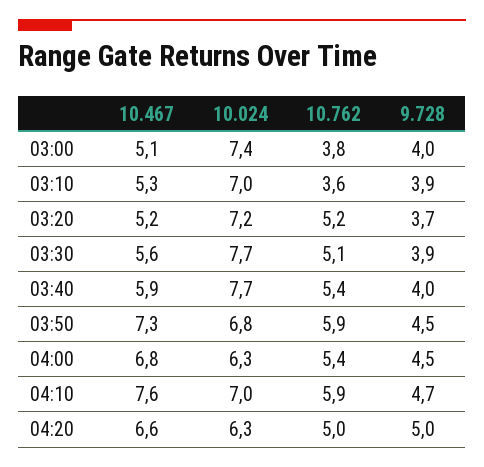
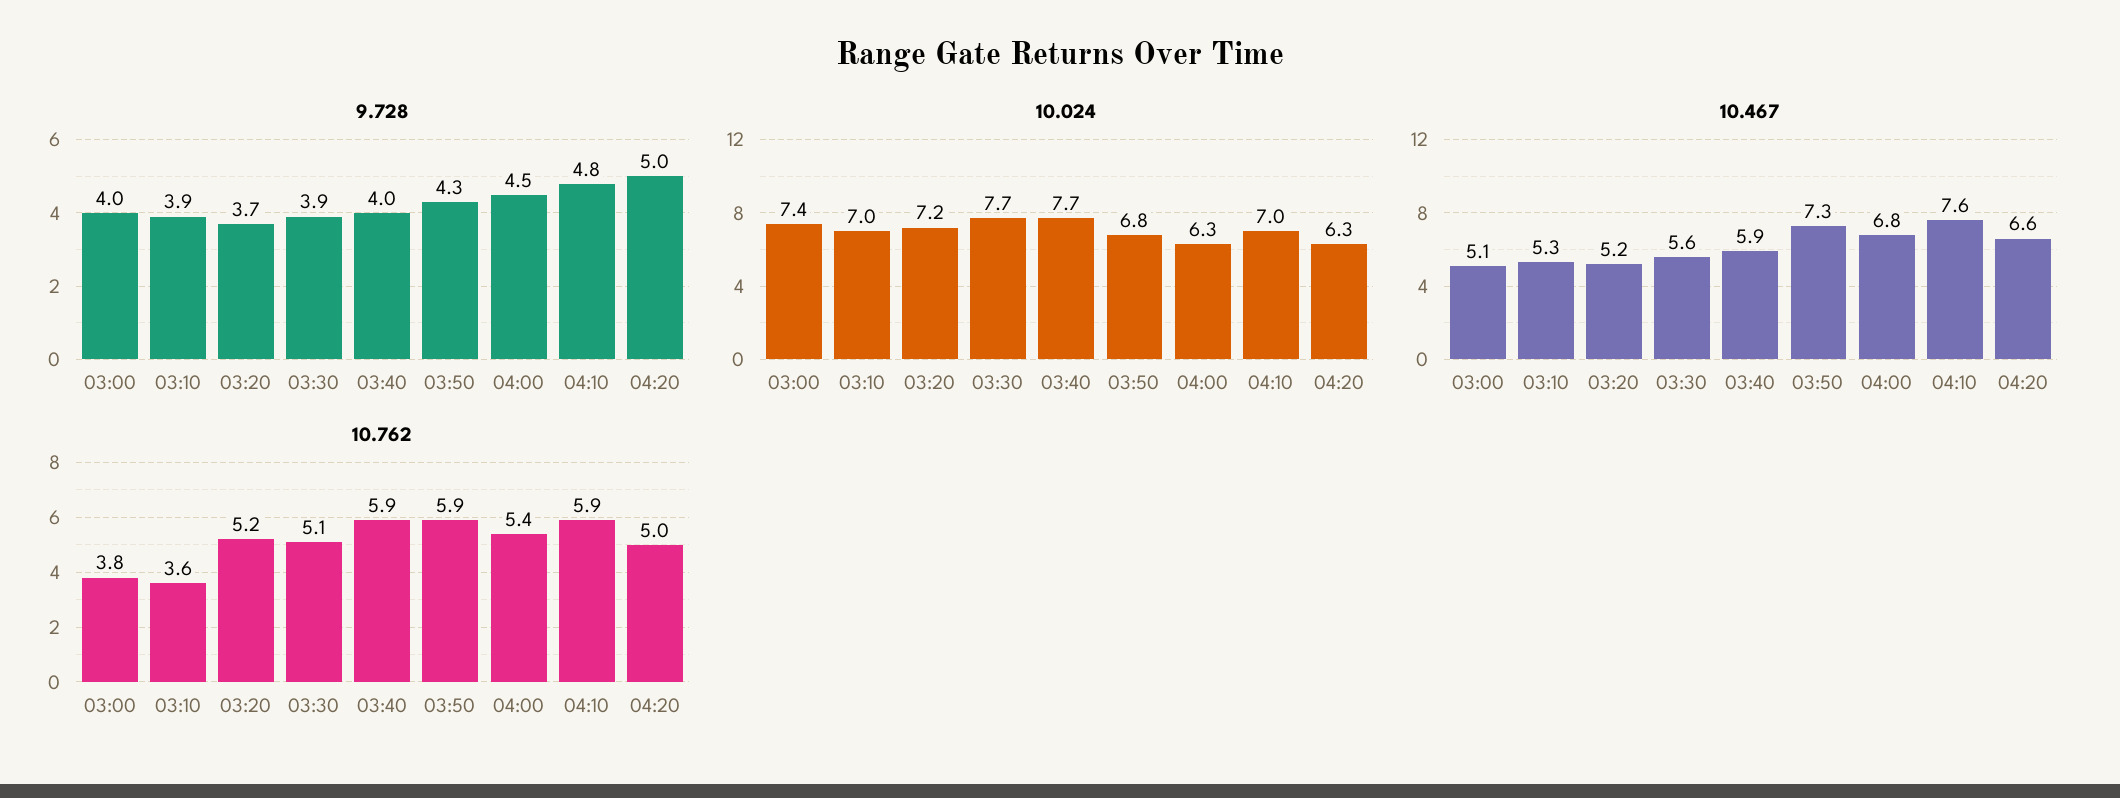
10.762, 03:40: 5.4 -> 5.9
9.728, 03:50: 4.5 -> 4.3
9.728, 04:10: 4.7 -> 4.8

